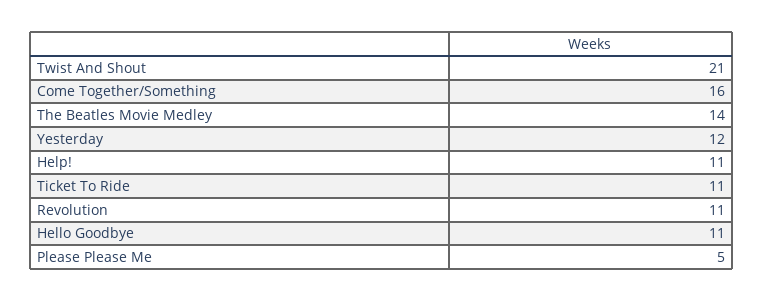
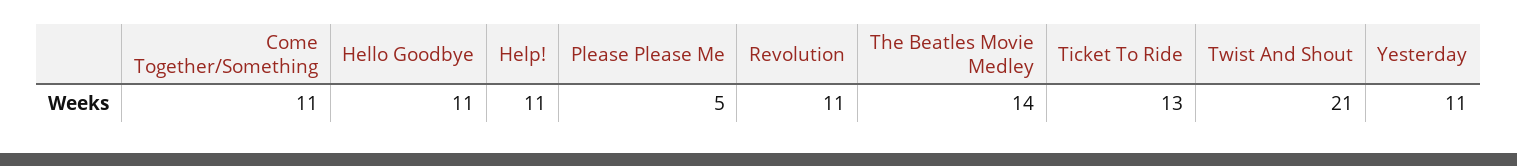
Come Together/Something: 16 -> 11
Yesterday: 12 -> 11
Ticket To Ride: 11 -> 13

